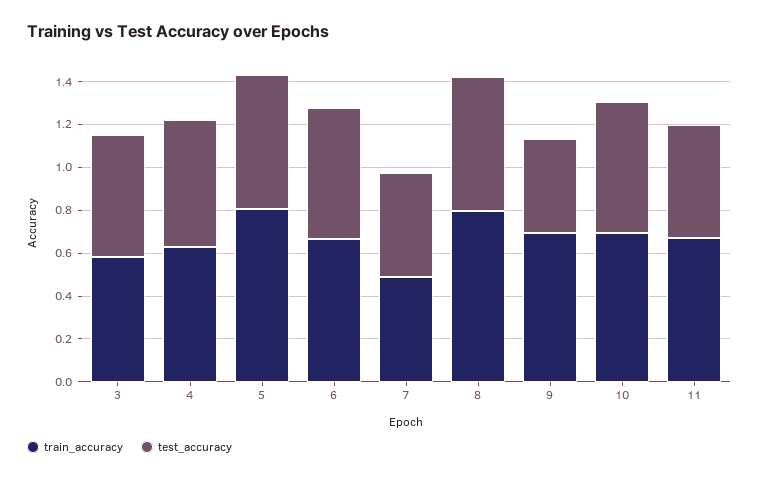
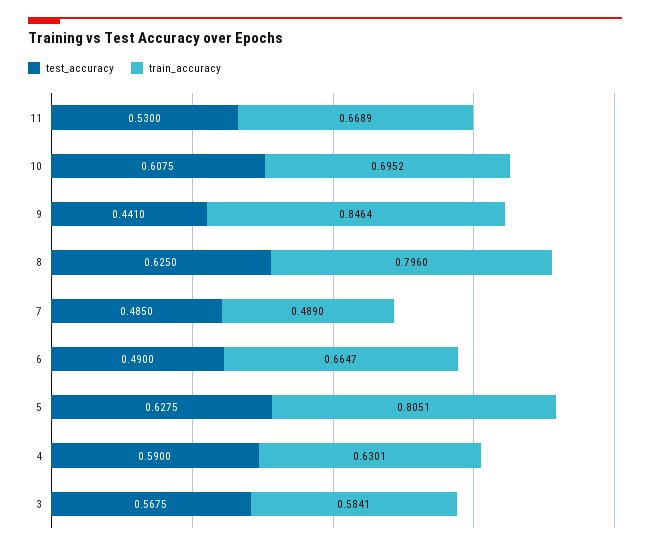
test_accuracy, 6: 0.6 -> 0.49
train_accuracy, 9: 0.7 -> 0.8464

